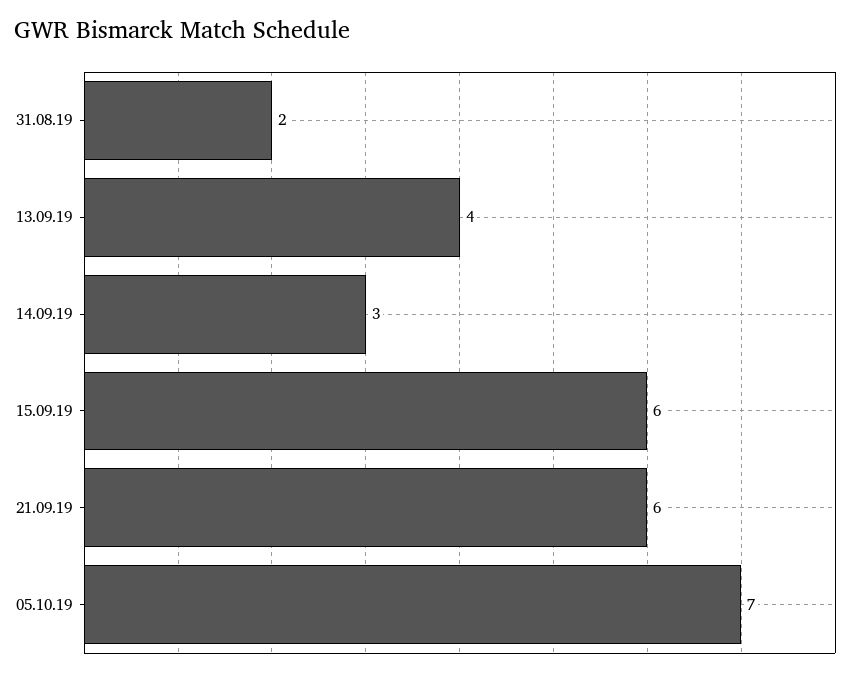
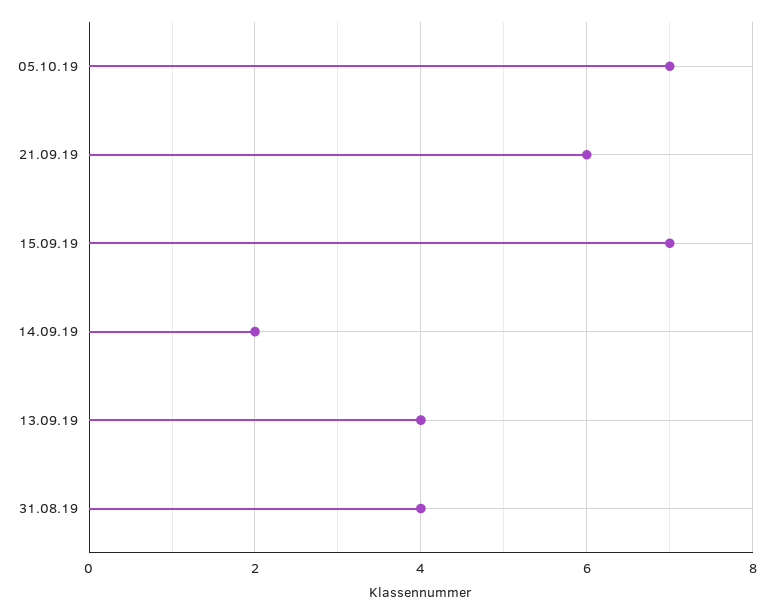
31.08.19: 2 -> 4
14.09.19: 3 -> 2
15.09.19: 6 -> 7

